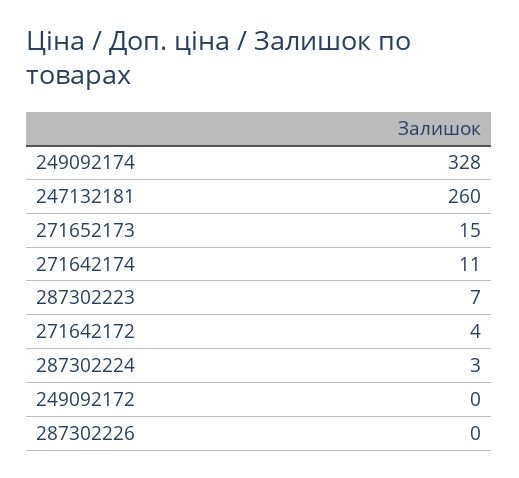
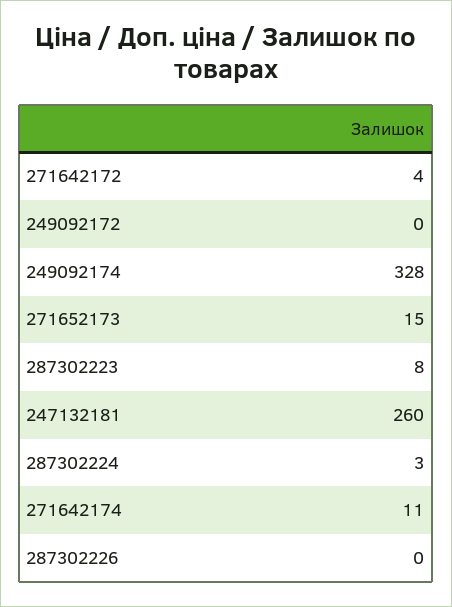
287302223: 7 -> 8

